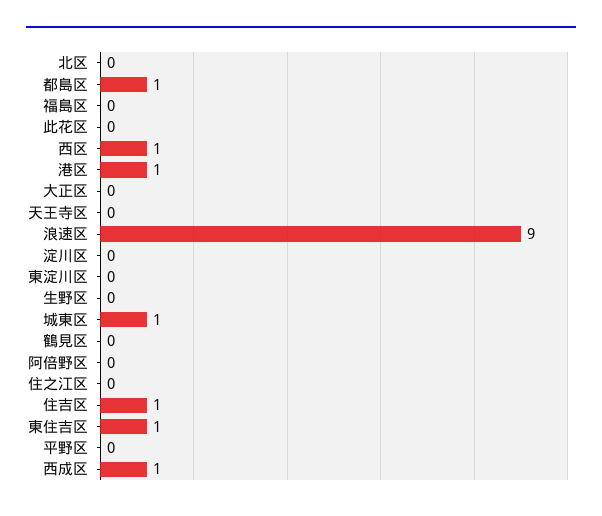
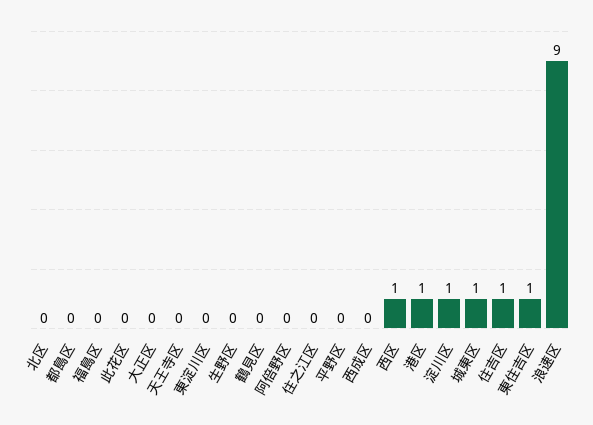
都島区: 1 -> 0
淀川区: 0 -> 1
西成区: 1 -> 0

